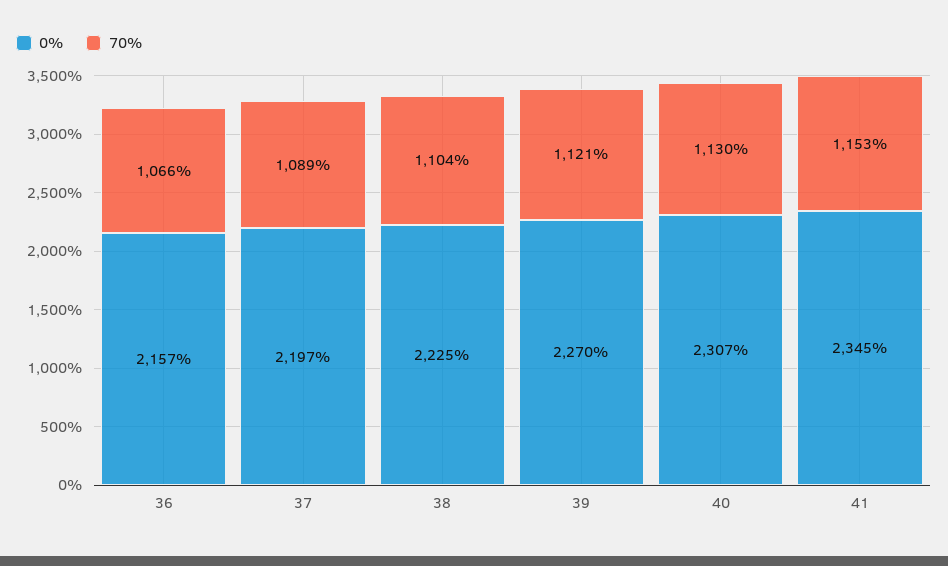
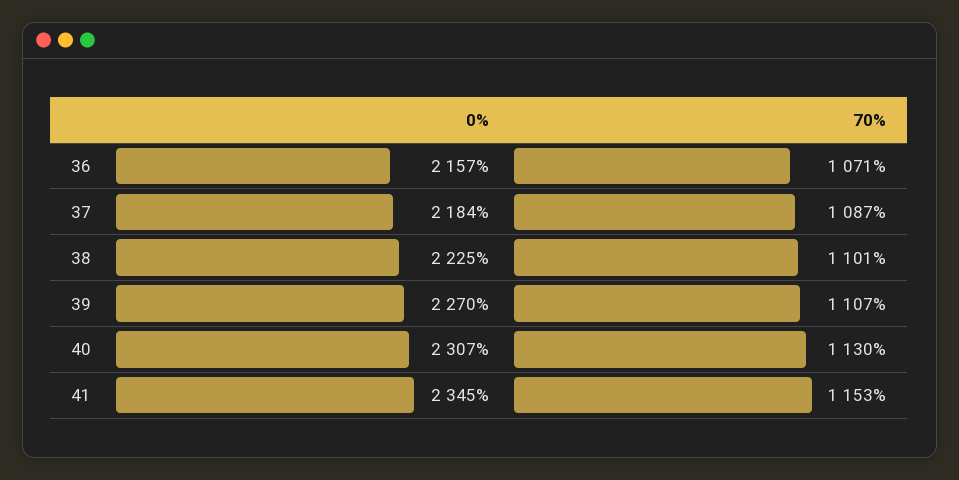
70%, 36: 1066 -> 1071
0%, 37: 2197 -> 2184
70%, 37: 1089 -> 1087
70%, 38: 1104 -> 1101
70%, 39: 1121 -> 1107

